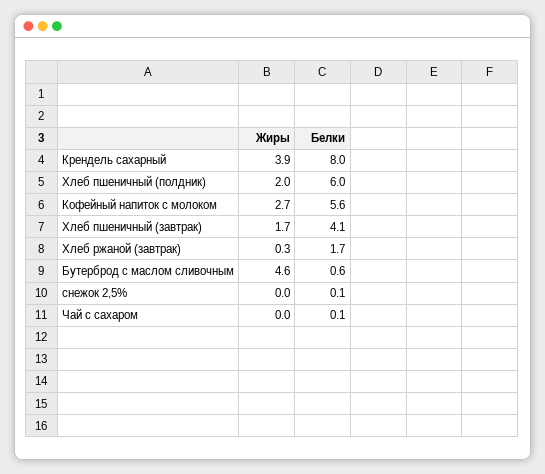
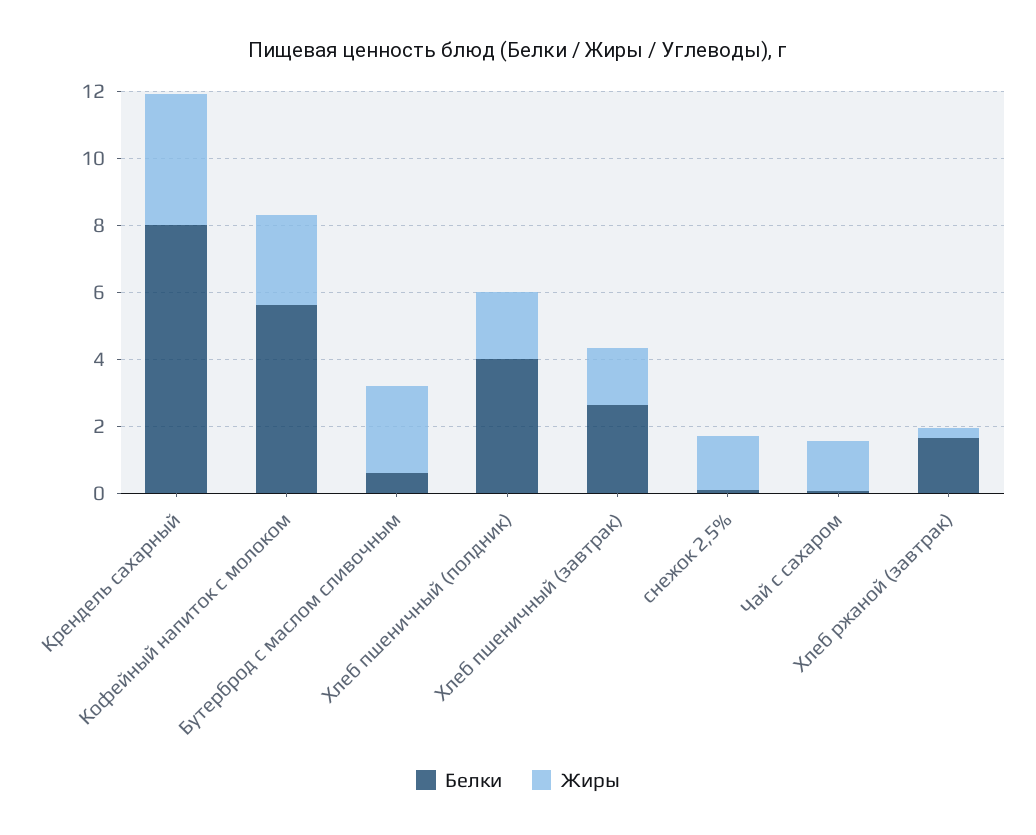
Белки, Хлеб пшеничный (полдник): 6 -> 4
Белки, Хлеб пшеничный (завтрак): 4.1 -> 2.5
Жиры, Бутерброд с маслом сливочным: 4.6 -> 2.5
Жиры, снежок 2,5%: 0 -> 1.5
Жиры, Чай с сахаром: 0 -> 1.5

